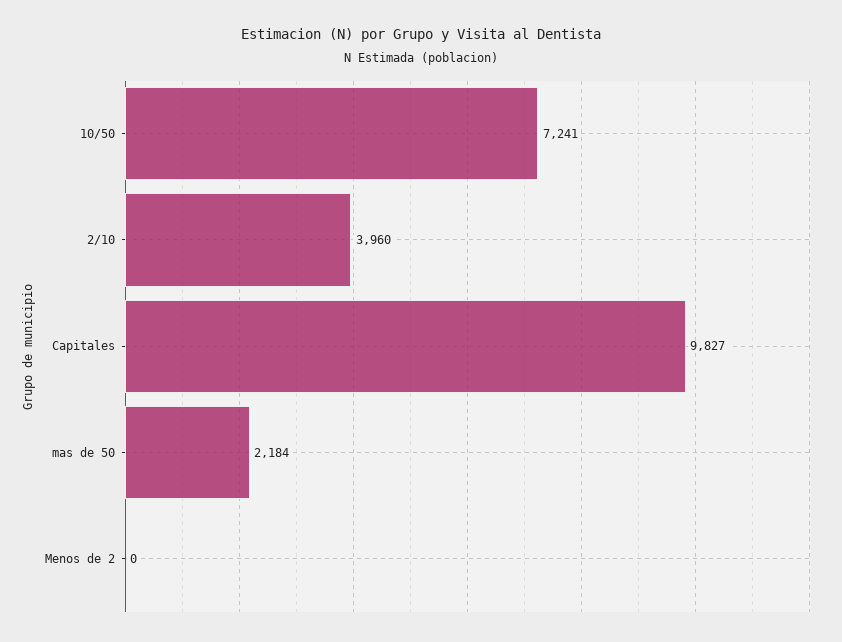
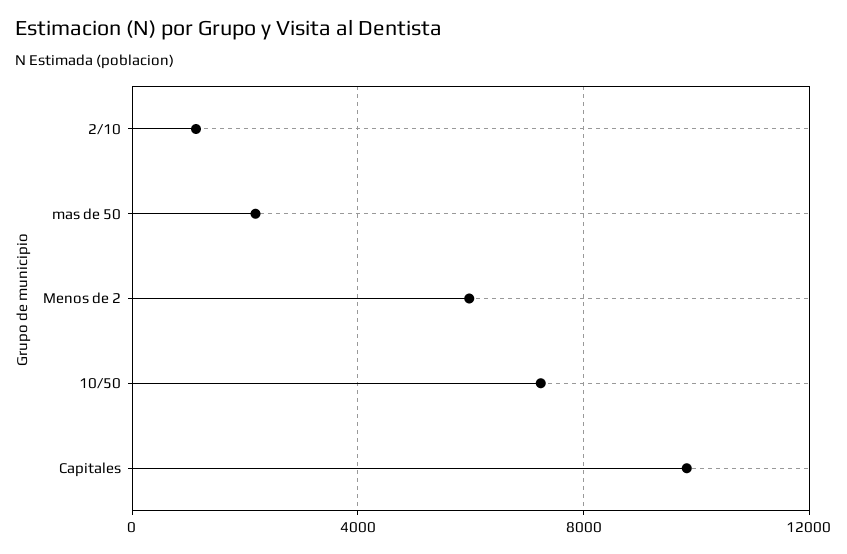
2/10: 3960 -> 1000
Menos de 2: 0 -> 6000

